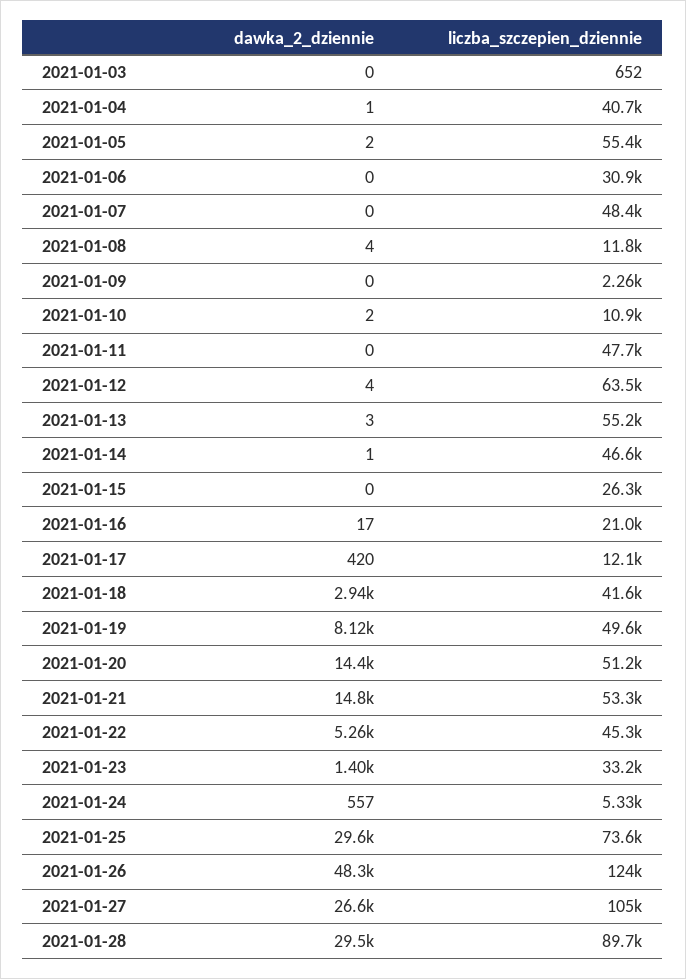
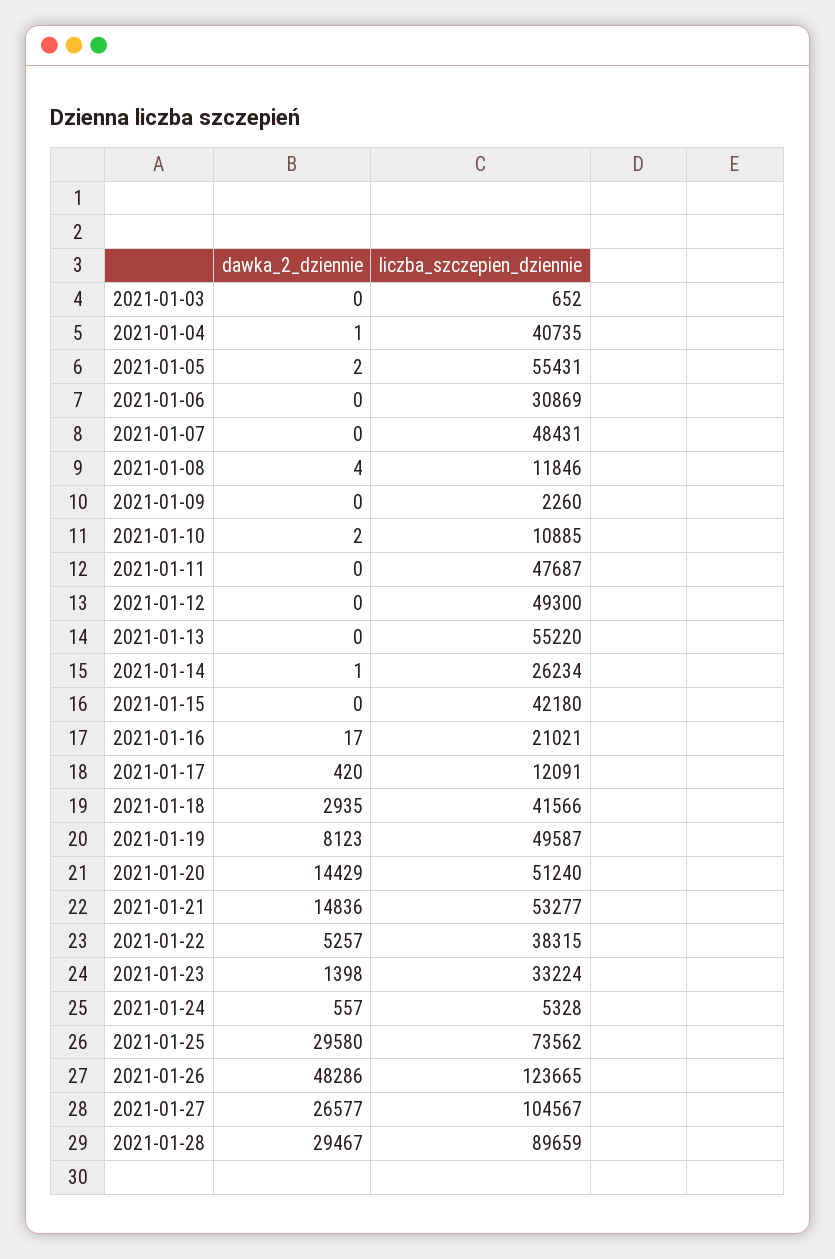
dawka_2_dziennie, 2021-01-12: 4 -> 0
liczba_szczepien_dziennie, 2021-01-12: 63500 -> 49300
dawka_2_dziennie, 2021-01-13: 3 -> 0
liczba_szczepien_dziennie, 2021-01-14: 46600 -> 26234
liczba_szczepien_dziennie, 2021-01-15: 26300 -> 42180
liczba_szczepien_dziennie, 2021-01-22: 45300 -> 38315

